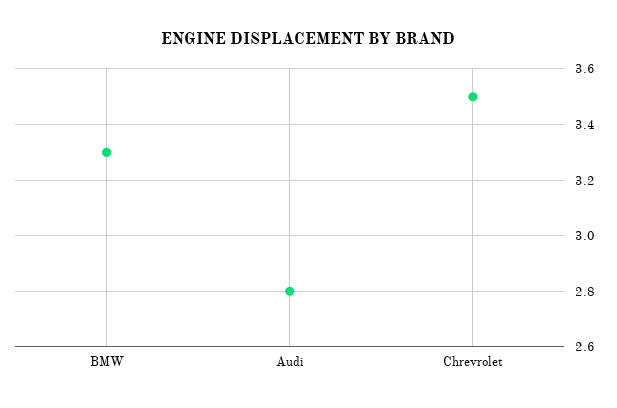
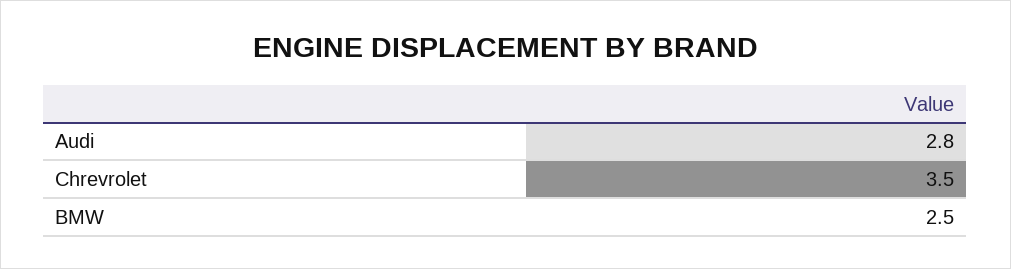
BMW: 3.3 -> 2.5

